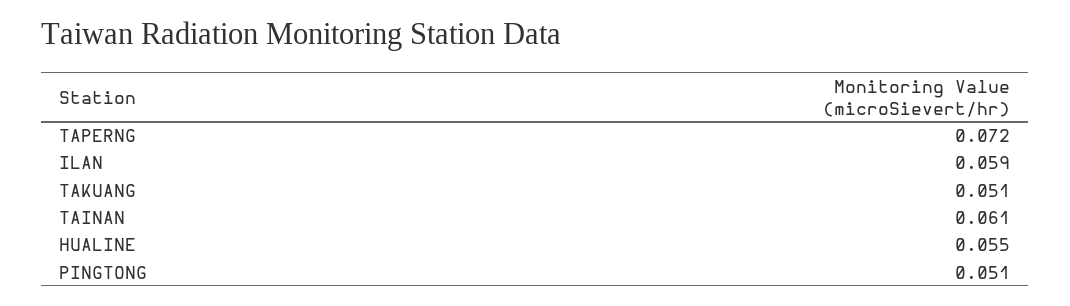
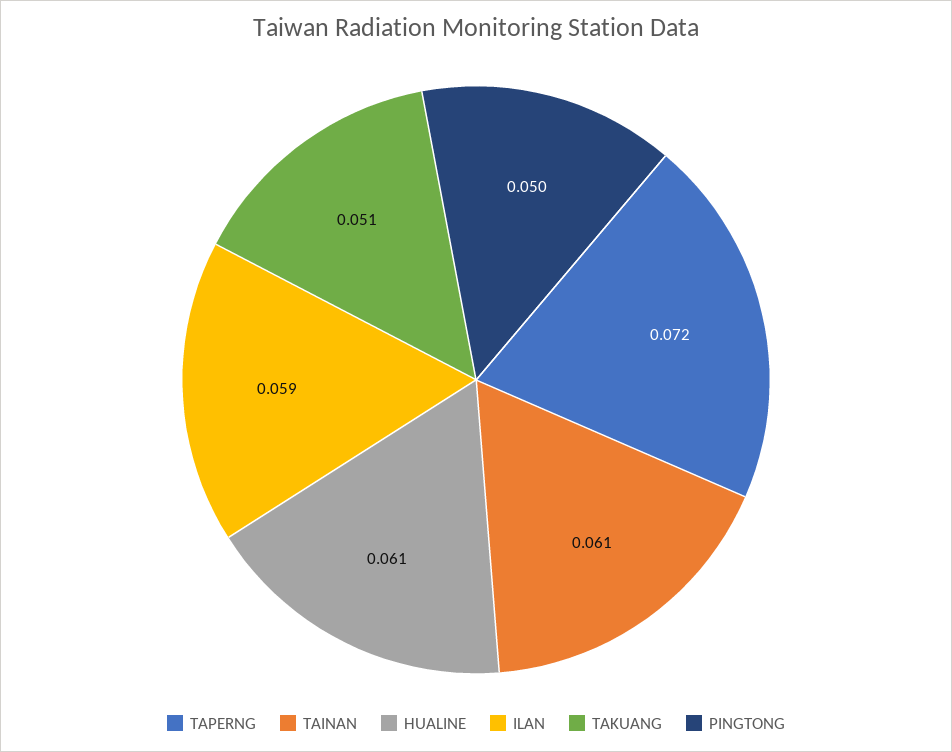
HUALINE: 0.055 -> 0.061
PINGTONG: 0.051 -> 0.05

